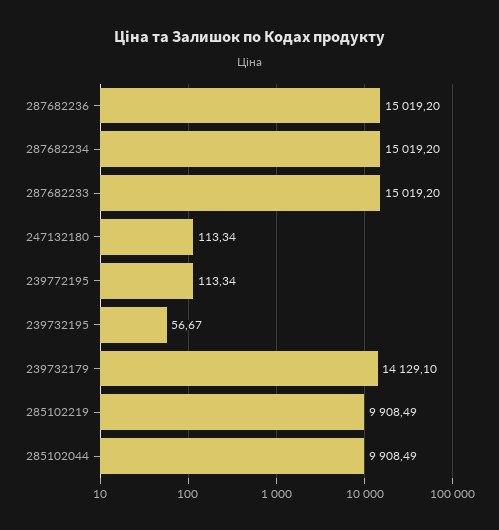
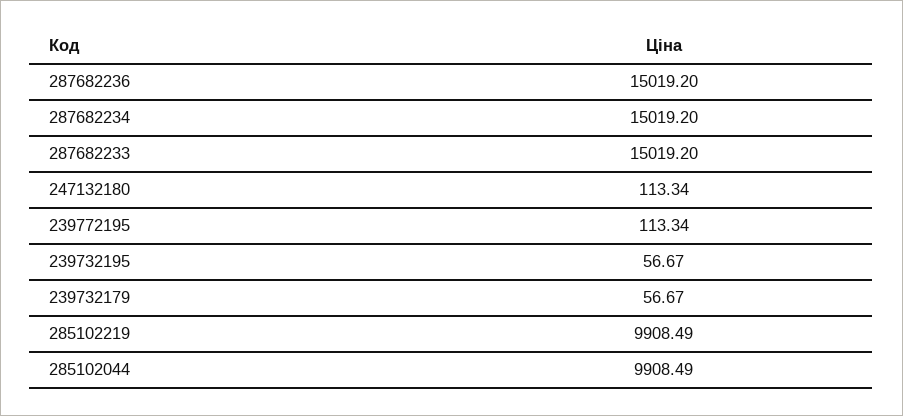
239732179: 14129.1 -> 56.67

